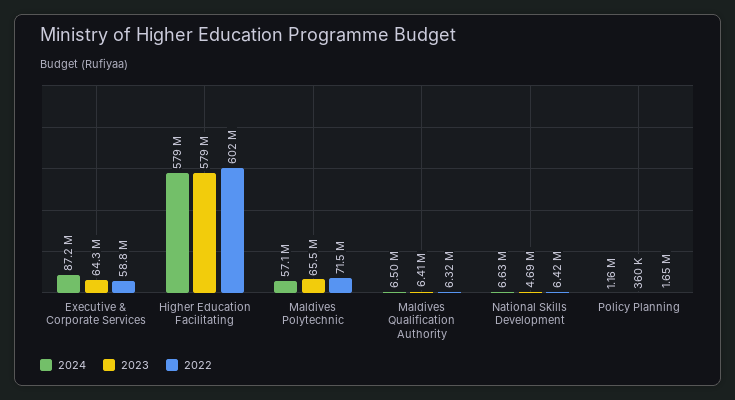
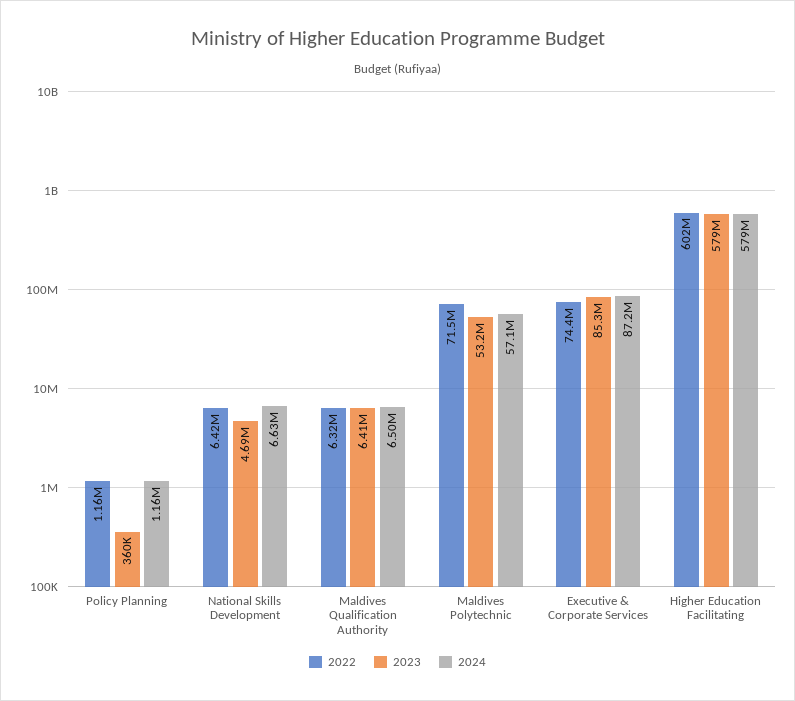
2023, Executive & Corporate Services: 64300000 -> 85300000
2022, Executive & Corporate Services: 58800000 -> 74400000
2023, Maldives Polytechnic: 65500000 -> 53200000
2022, Policy Planning: 1650000 -> 1160000

